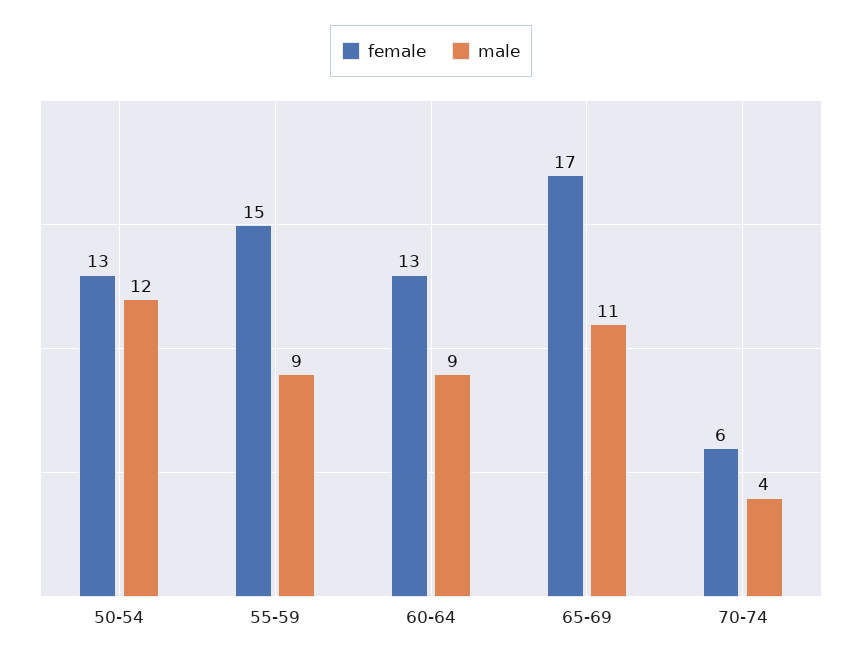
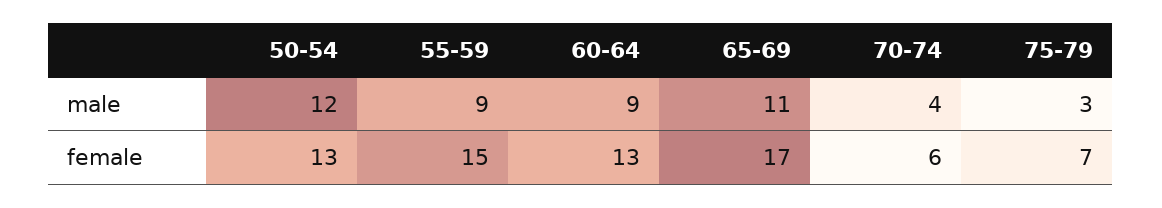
male, 75-79: none -> 3
female, 75-79: none -> 7

